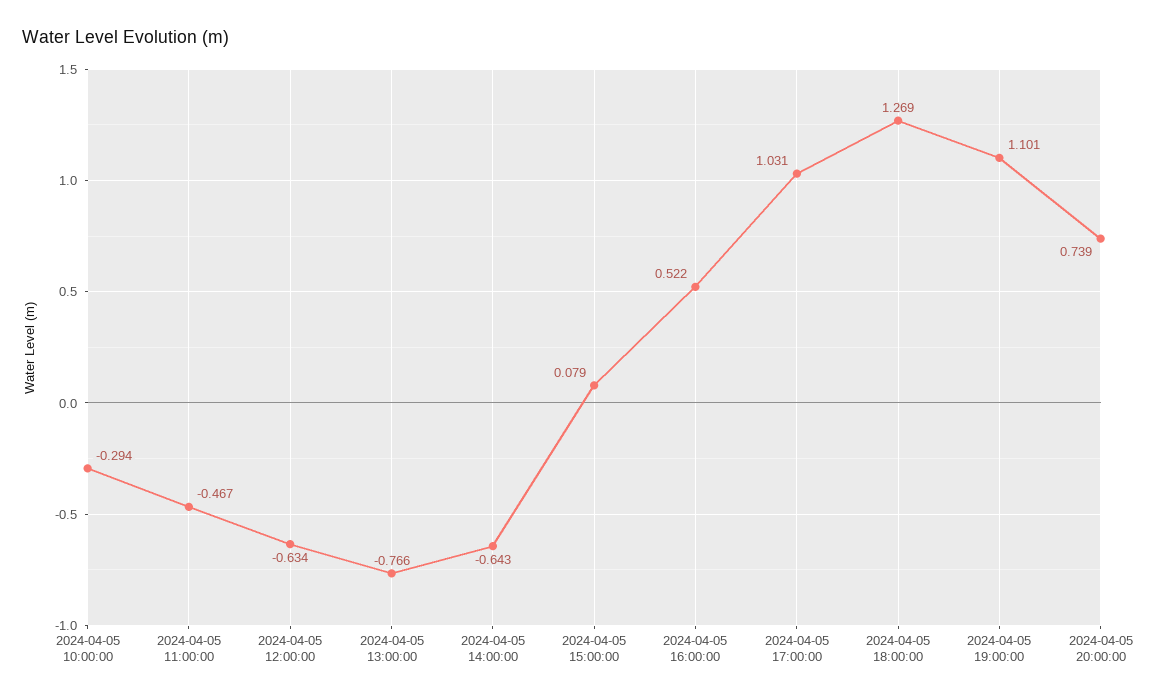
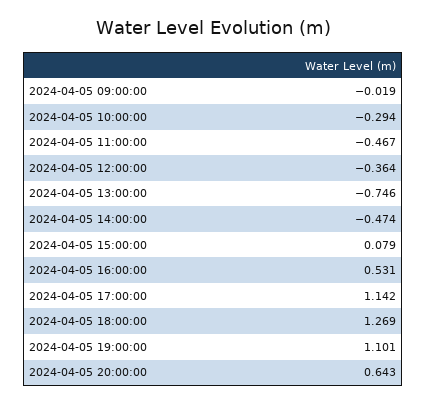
2024-04-05 12:00:00: -0.634 -> -0.364
2024-04-05 13:00:00: -0.766 -> -0.746
2024-04-05 14:00:00: -0.643 -> -0.474
2024-04-05 16:00:00: 0.522 -> 0.531
2024-04-05 17:00:00: 1.031 -> 1.142
2024-04-05 20:00:00: 0.739 -> 0.643
2024-04-05 09:00:00: none -> -0.019

